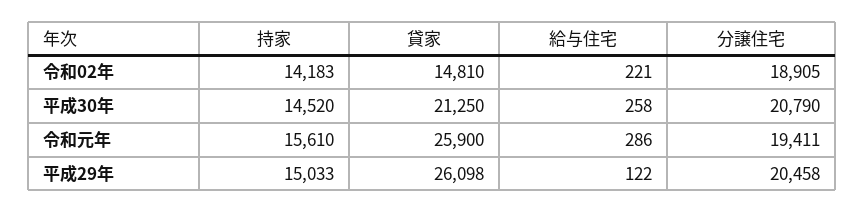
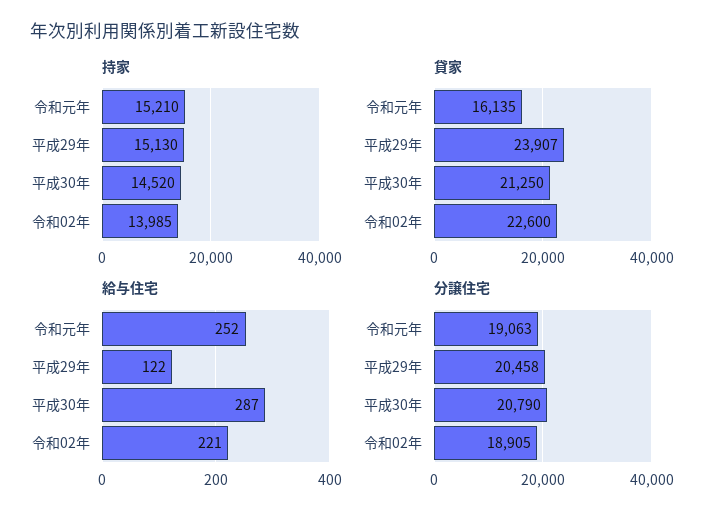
持家, 令和02年: 14183 -> 13985
貸家, 令和02年: 14810 -> 22600
給与住宅, 平成30年: 258 -> 287
持家, 令和元年: 15610 -> 15210
貸家, 令和元年: 25900 -> 16135
給与住宅, 令和元年: 286 -> 252
分譲住宅, 令和元年: 19411 -> 19063
持家, 平成29年: 15033 -> 15130
貸家, 平成29年: 26098 -> 23907

